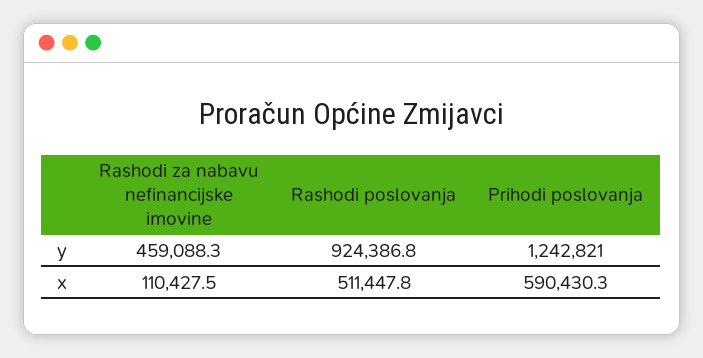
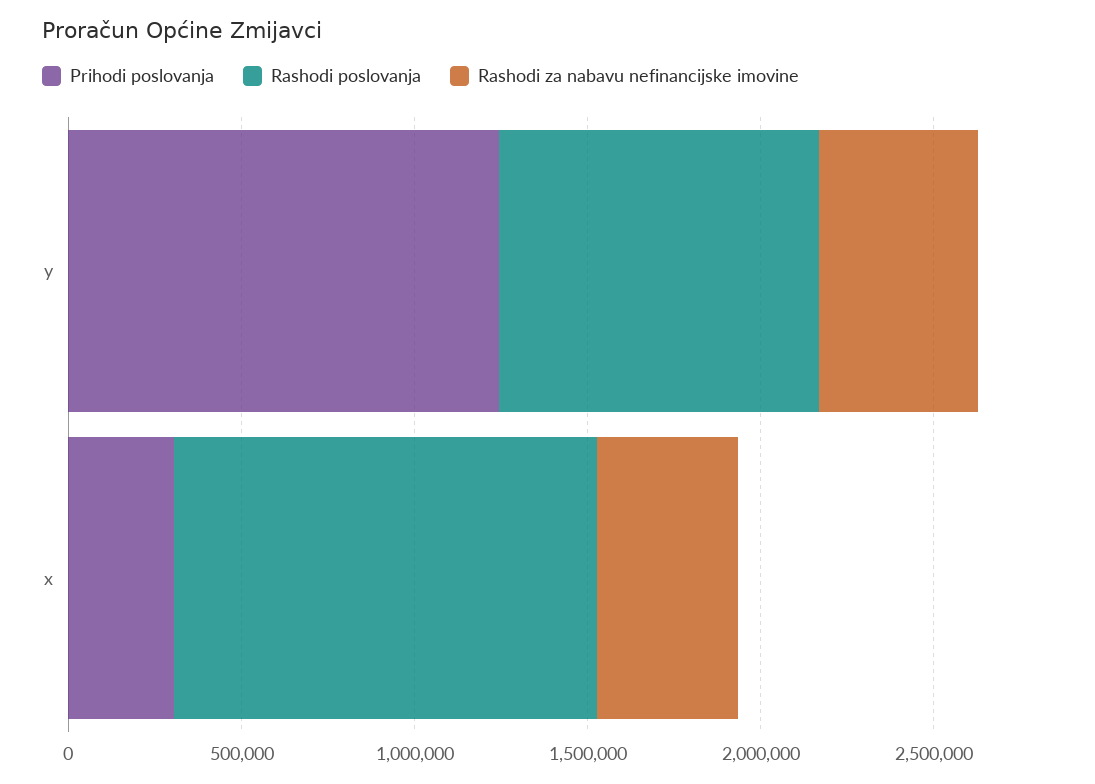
Rashodi za nabavu nefinancijske imovine, x: 110427.5 -> 400000
Rashodi poslovanja, x: 511447.8 -> 1200000
Prihodi poslovanja, x: 590430.3 -> 300000

